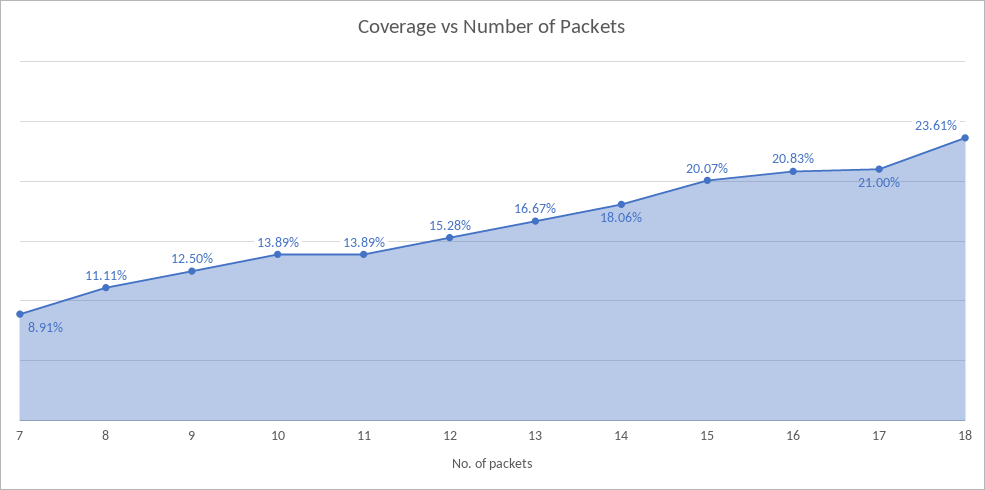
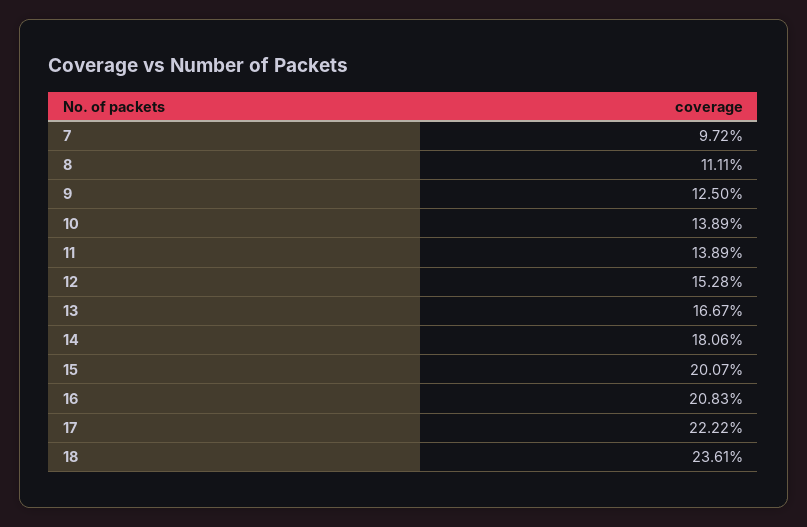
7: 8.91 -> 9.72
17: 21 -> 22.22

